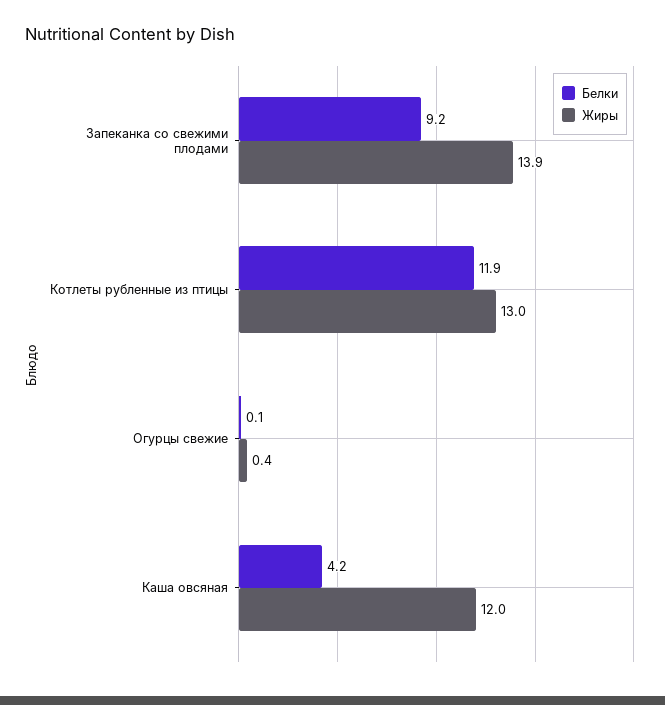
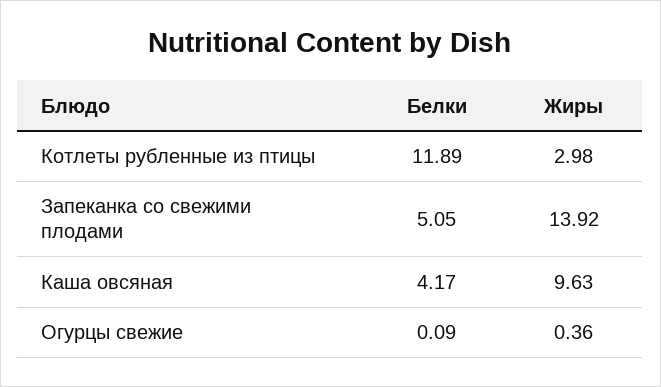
Белки, Запеканка со свежими плодами: 9.2 -> 5.05
Жиры, Котлеты рубленные из птицы: 13 -> 2.98
Жиры, Каша овсяная: 12 -> 9.63

